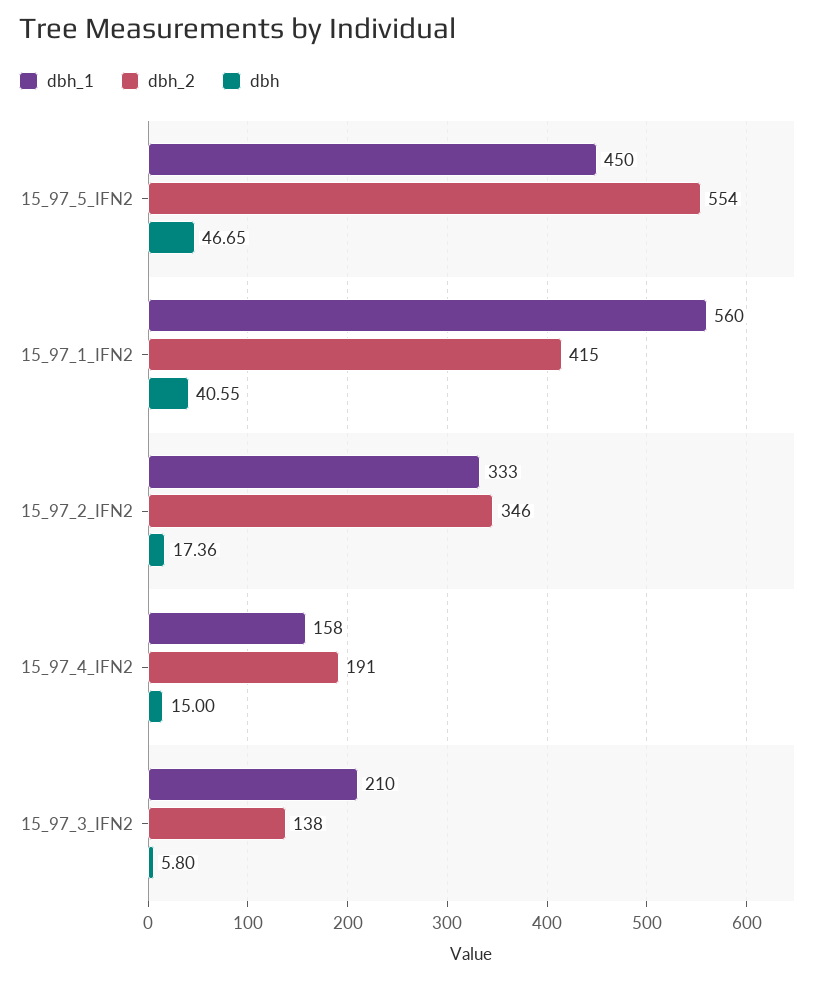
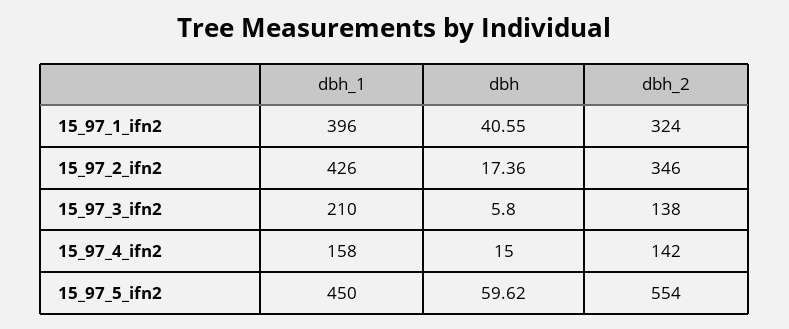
dbh, 15_97_5_IFN2: 46.65 -> 59.62
dbh_1, 15_97_1_IFN2: 560 -> 396
dbh_2, 15_97_1_IFN2: 415 -> 324
dbh_1, 15_97_2_IFN2: 333 -> 426
dbh_2, 15_97_4_IFN2: 191 -> 142

